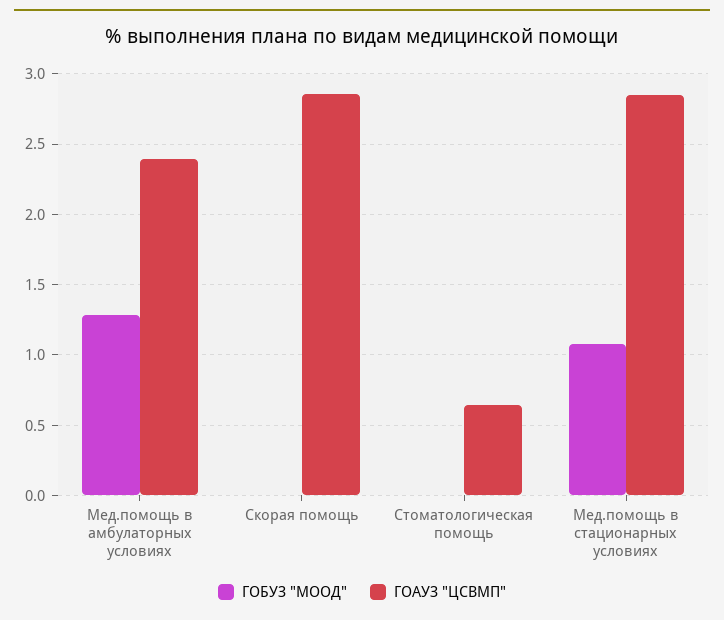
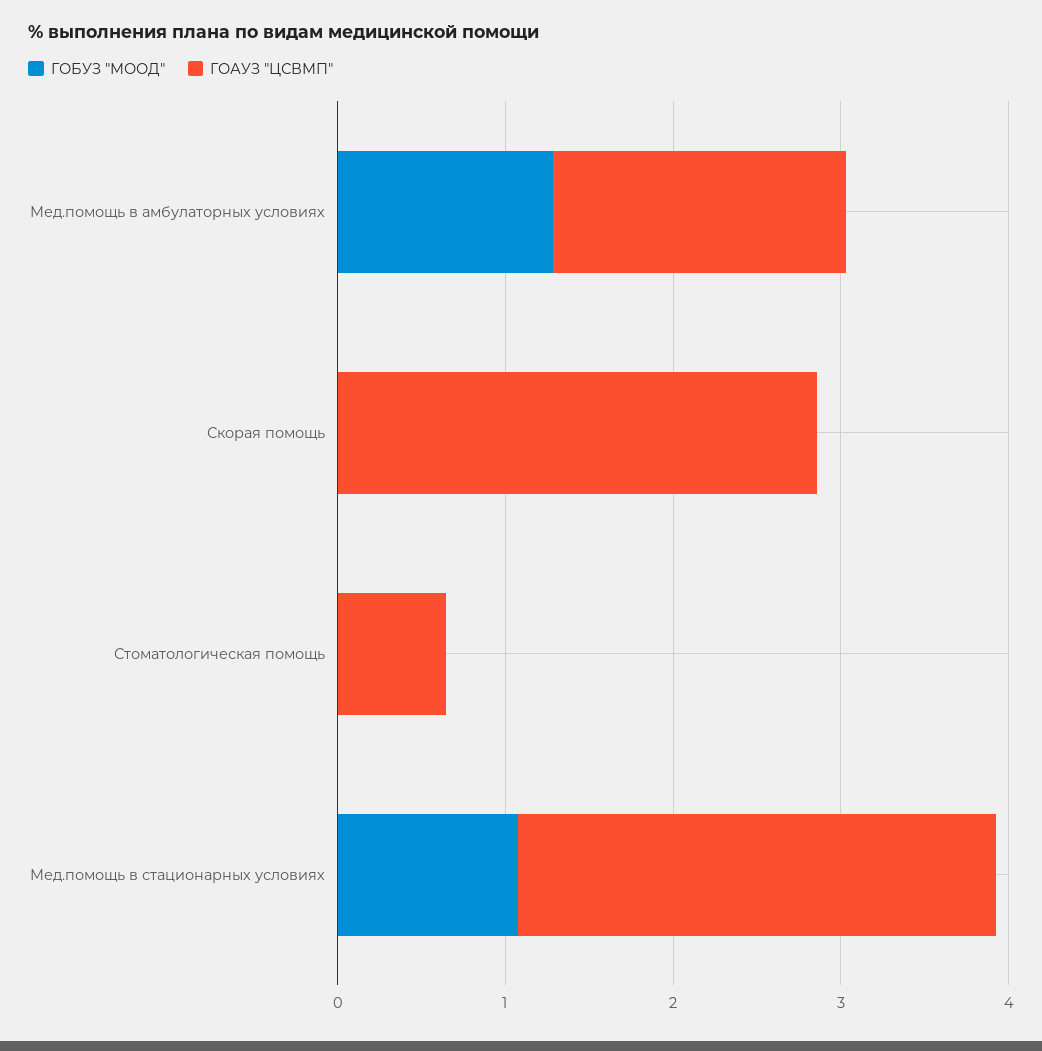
ГОАУЗ "ЦСВМП", Мед.помощь в амбулаторных условиях: 2.4 -> 1.8

